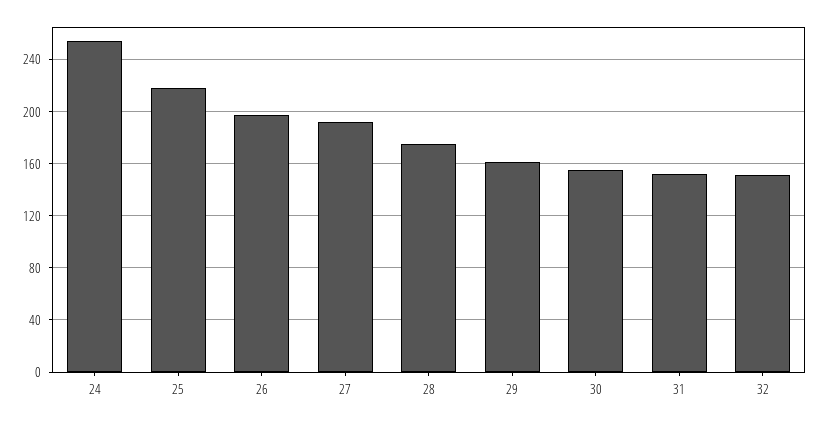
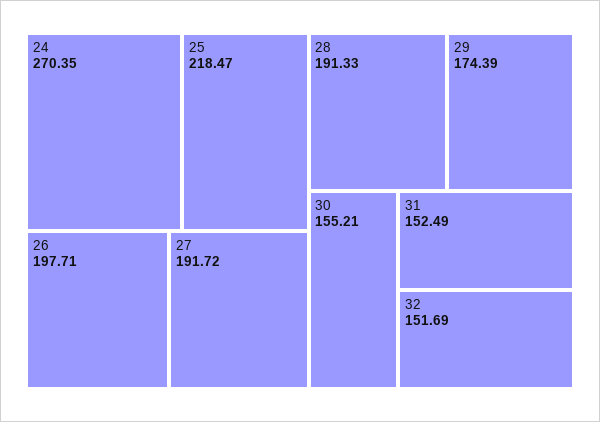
24: 255 -> 270.35
28: 175 -> 191.33
29: 160 -> 174.39

